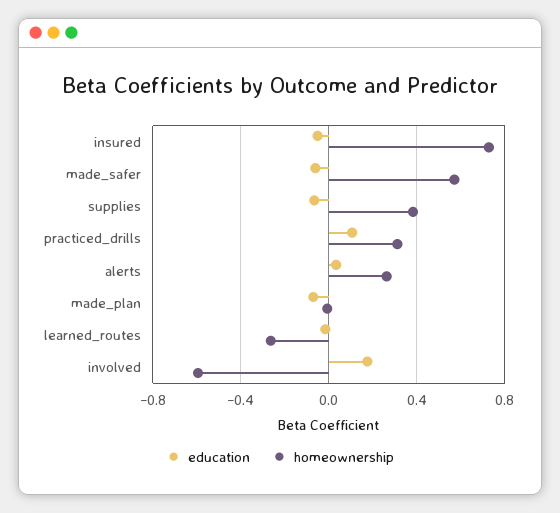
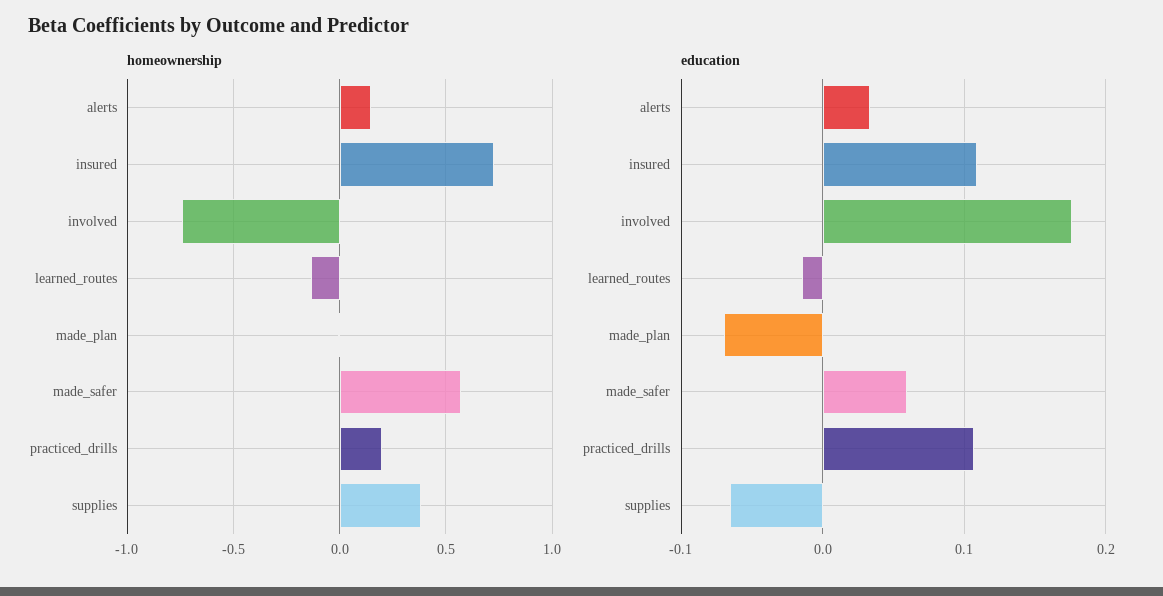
education, insured: -0.05 -> 0.11
education, made_safer: -0.05 -> 0.06
homeownership, practiced_drills: 0.3 -> 0.2
homeownership, alerts: 0.25 -> 0.15
homeownership, learned_routes: -0.25 -> -0.15
homeownership, involved: -0.6 -> -0.75

